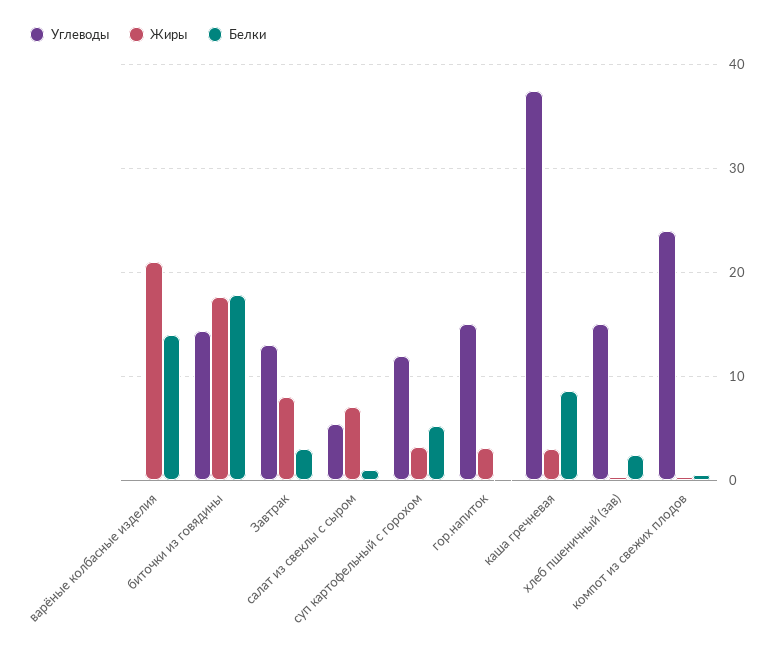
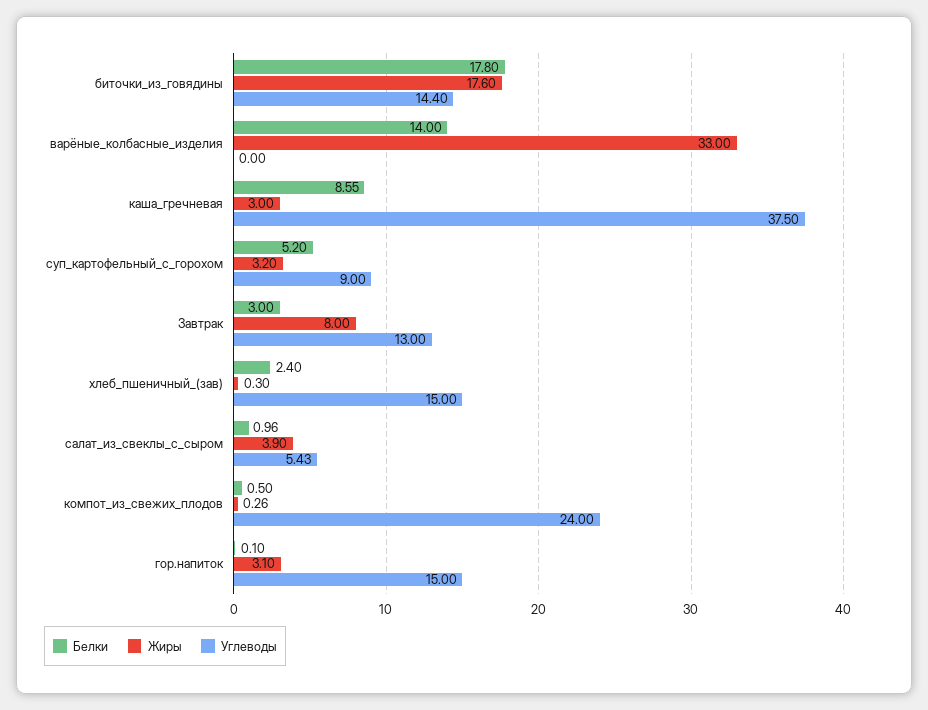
Жиры, варёные колбасные изделия: 21 -> 33
Жиры, салат из свеклы с сыром: 7 -> 3.9
Углеводы, суп картофельный с горохом: 12 -> 9

